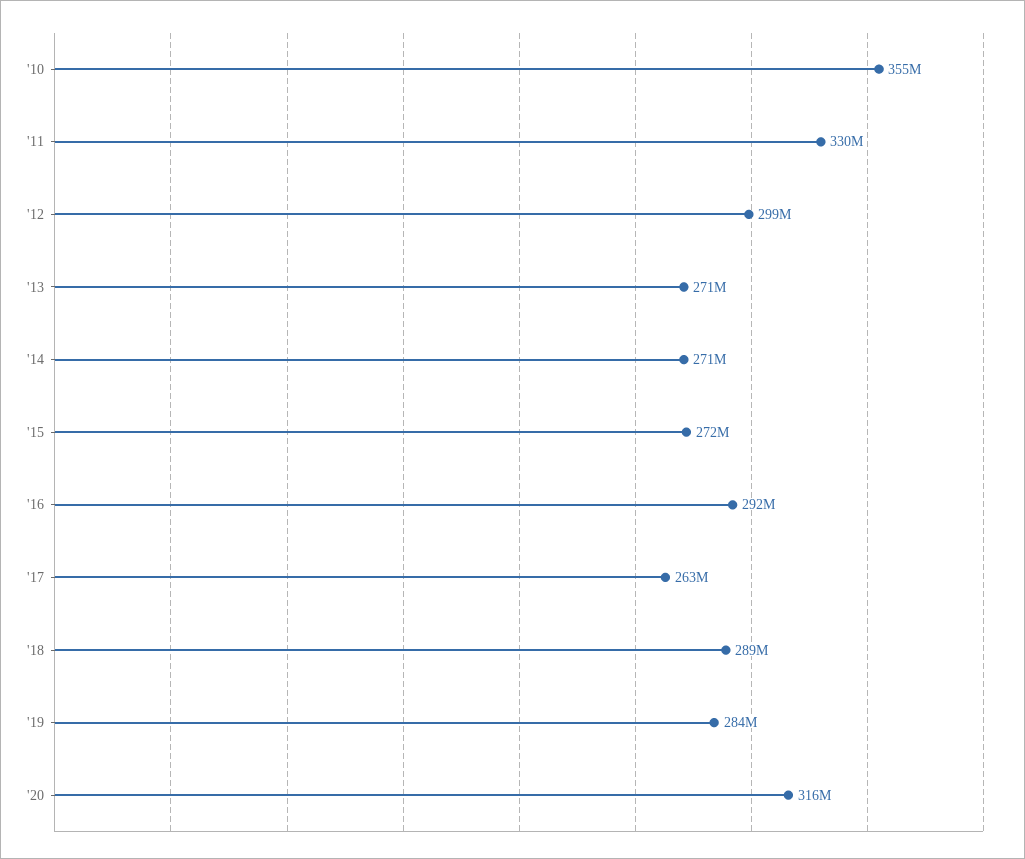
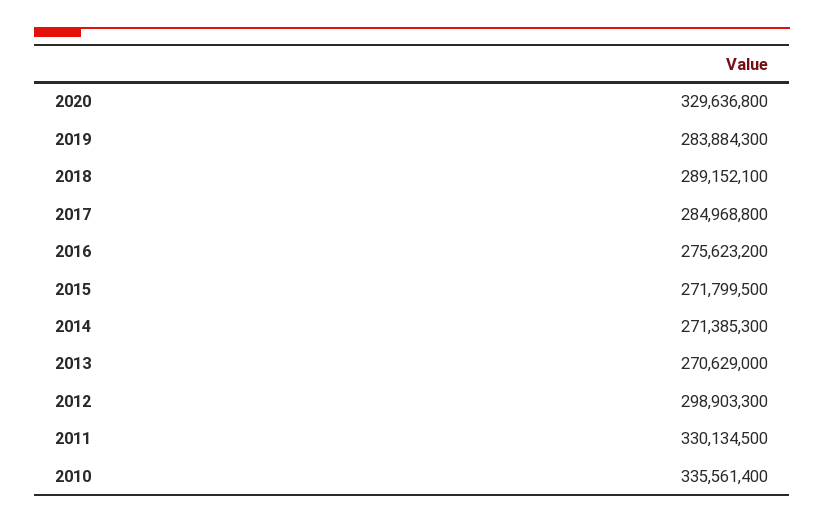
'10: 355000000 -> 335561400
'16: 292000000 -> 275623200
'17: 263000000 -> 284968800
'20: 316000000 -> 329636800

